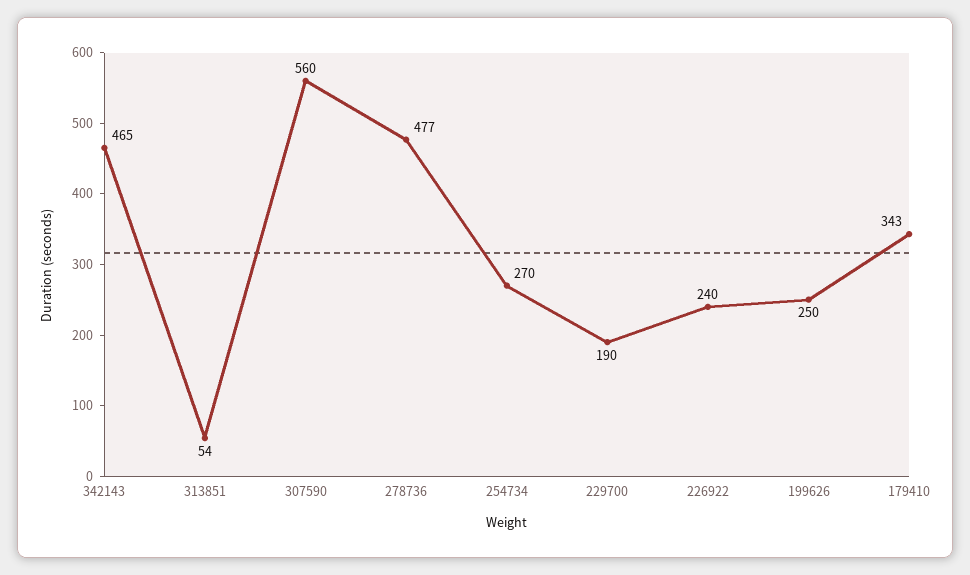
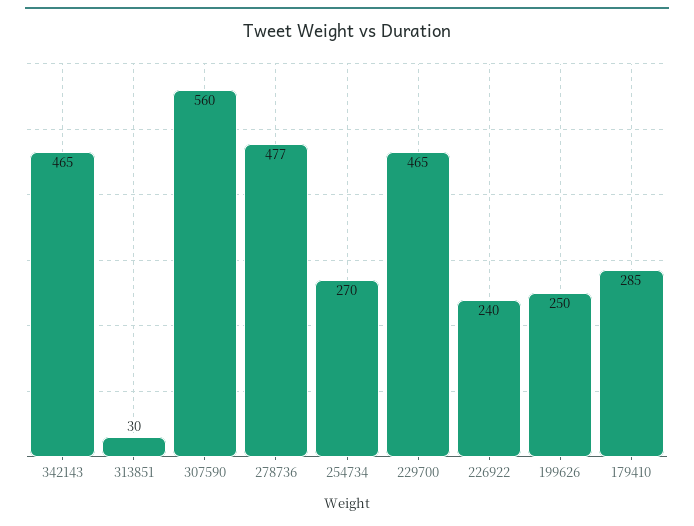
313851: 54 -> 30
229700: 190 -> 465
179410: 343 -> 285

